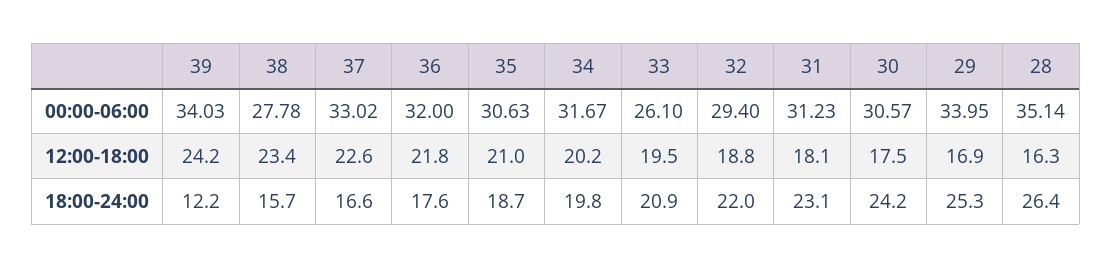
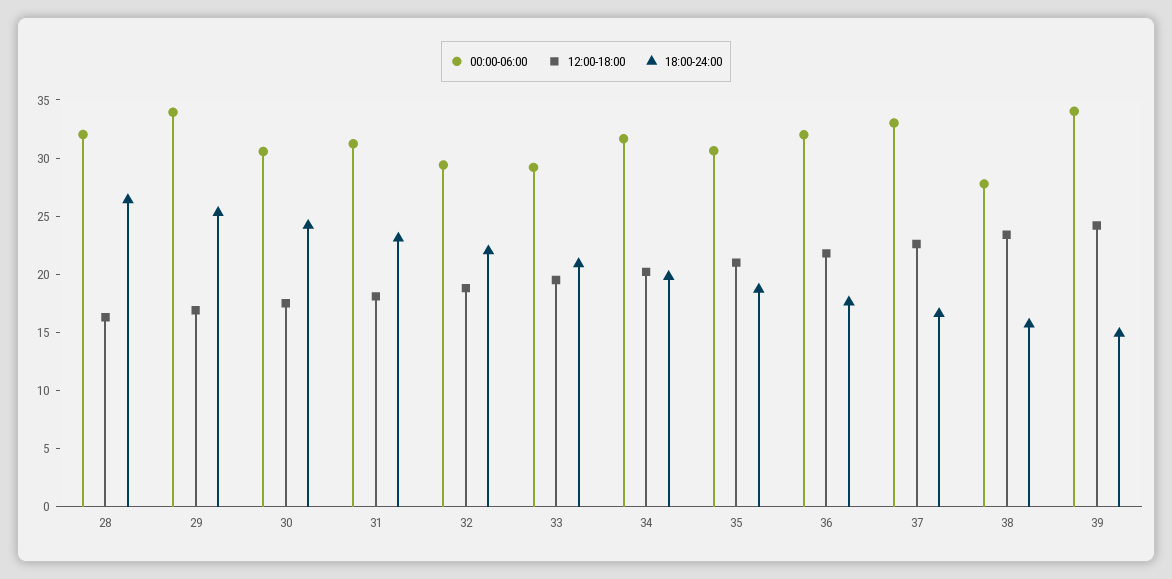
00:00-06:00, 33: 26.1 -> 29
00:00-06:00, 28: 35.14 -> 32
18:00-24:00, 39: 12.2 -> 15

